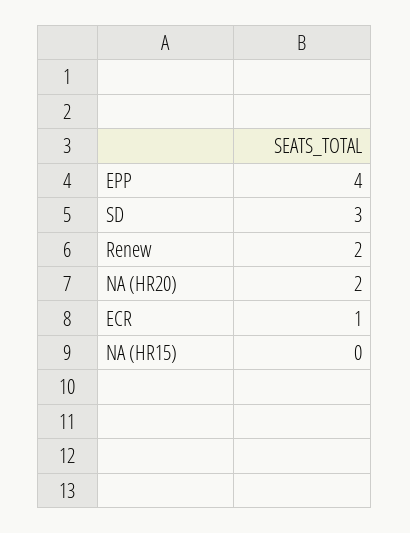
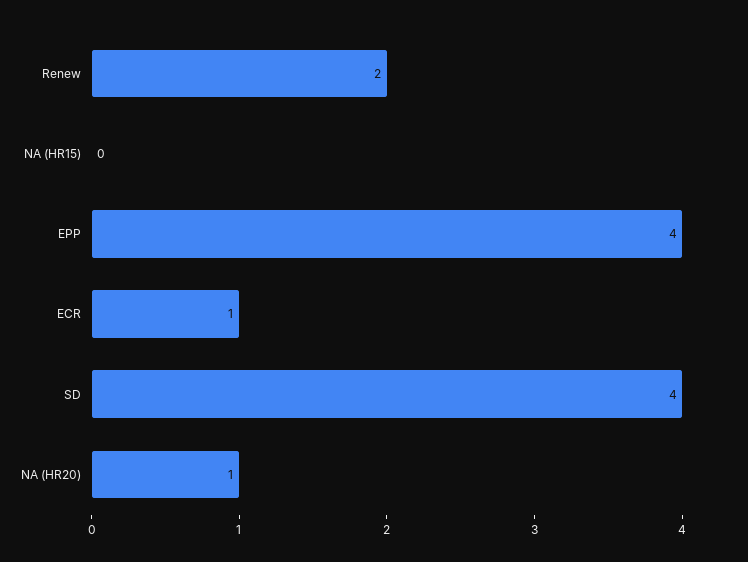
SD: 3 -> 4
NA (HR20): 2 -> 1

